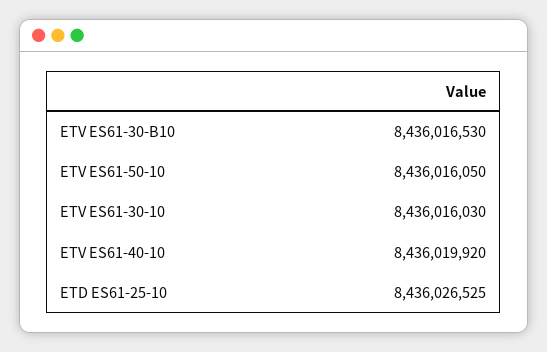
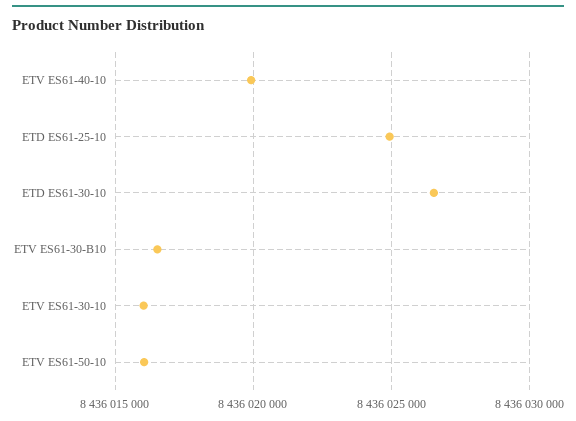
ETD ES61-25-10: 8436026525 -> 8436025000
ETD ES61-30-10: none -> 8436026500

